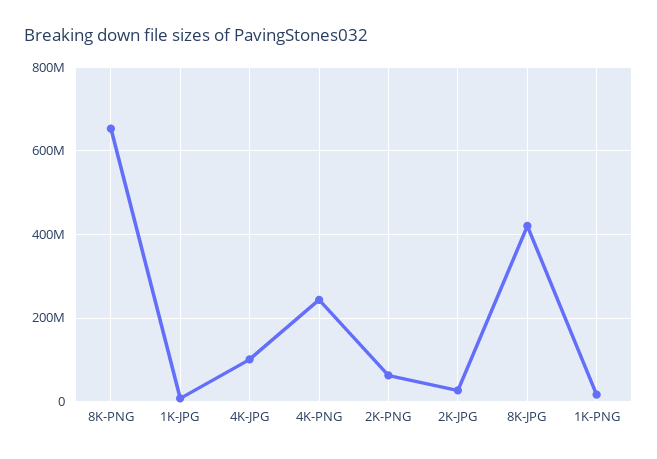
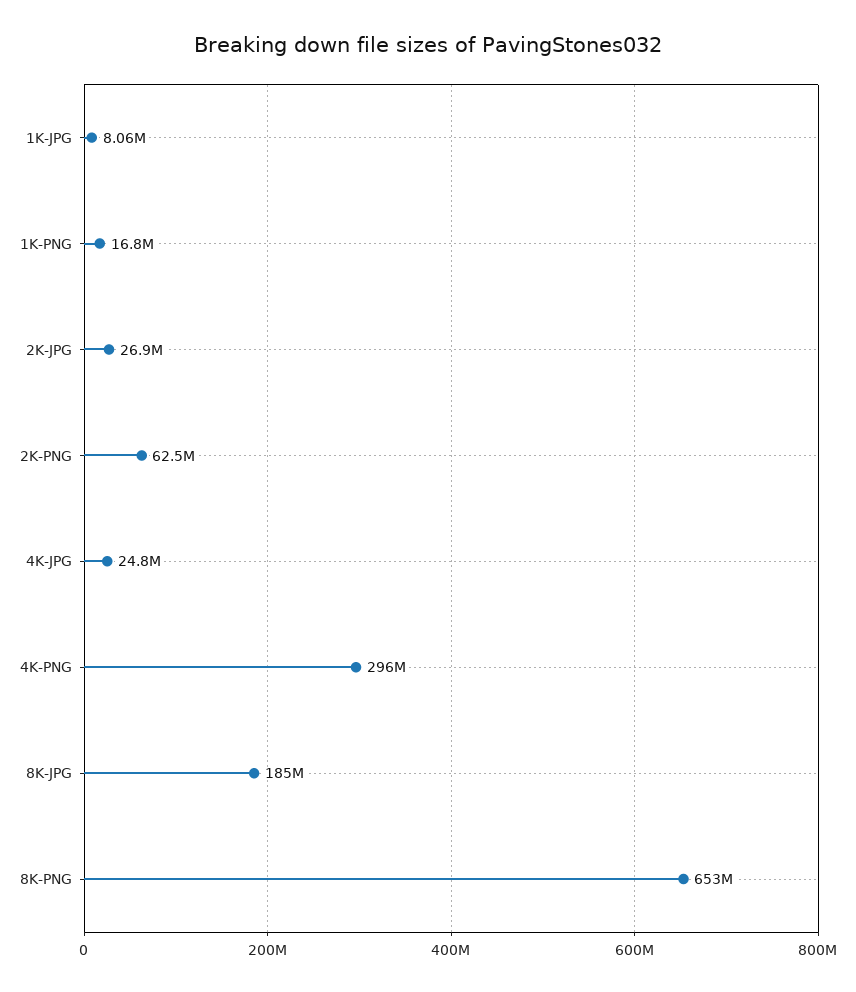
4K-JPG: 100000000 -> 24800000
4K-PNG: 240000000 -> 296000000
8K-JPG: 420000000 -> 185000000

